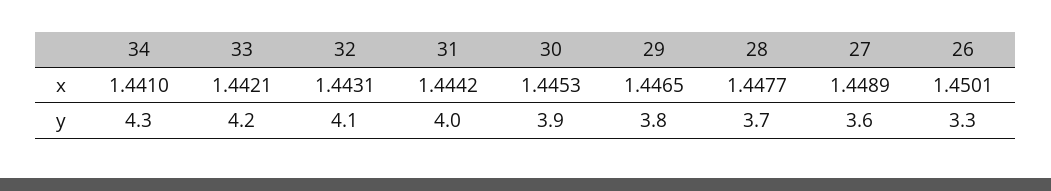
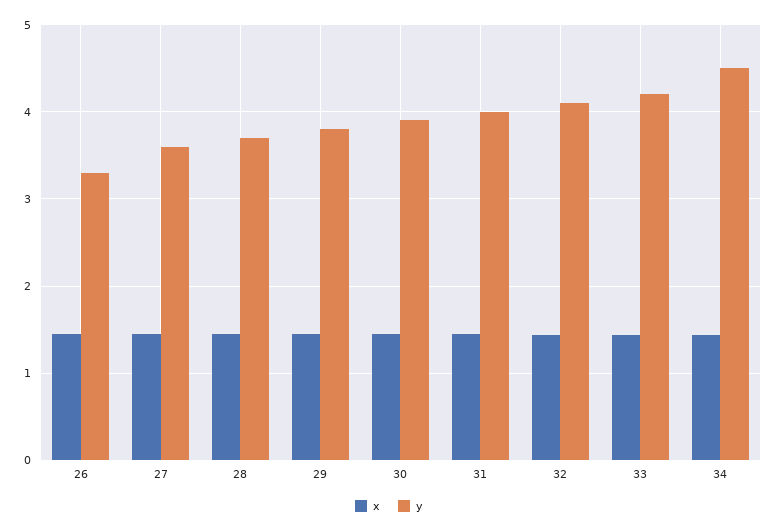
y, 34: 4.3 -> 4.5

